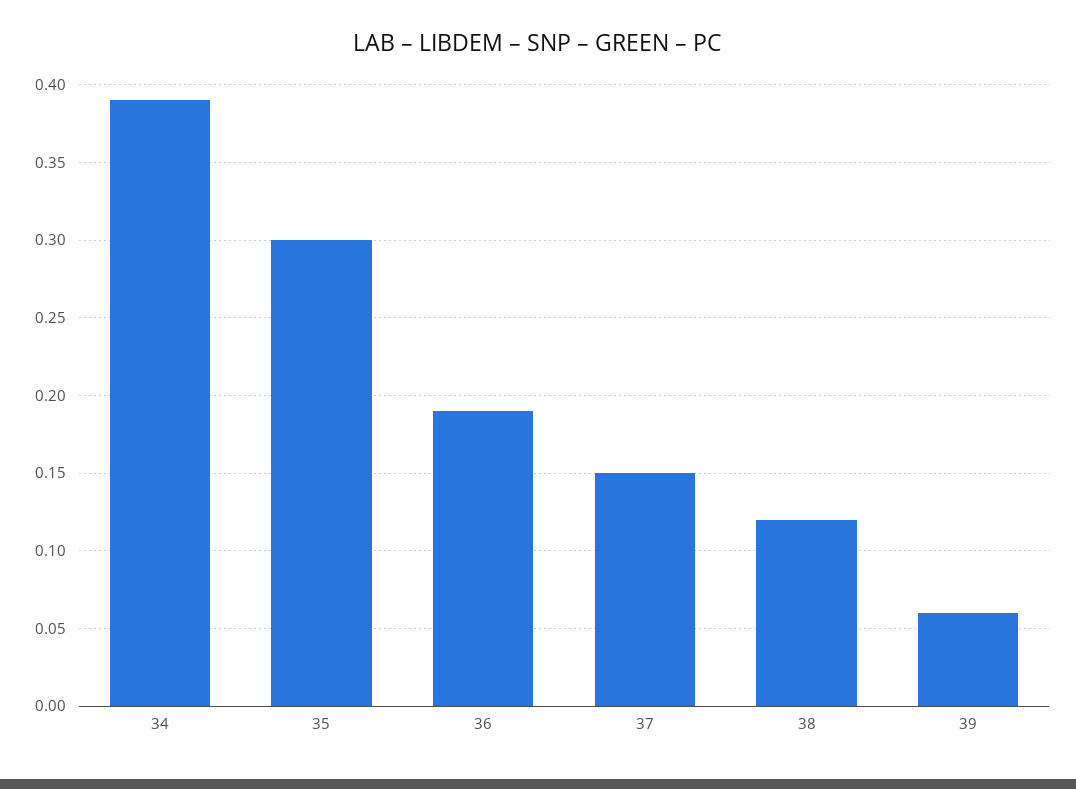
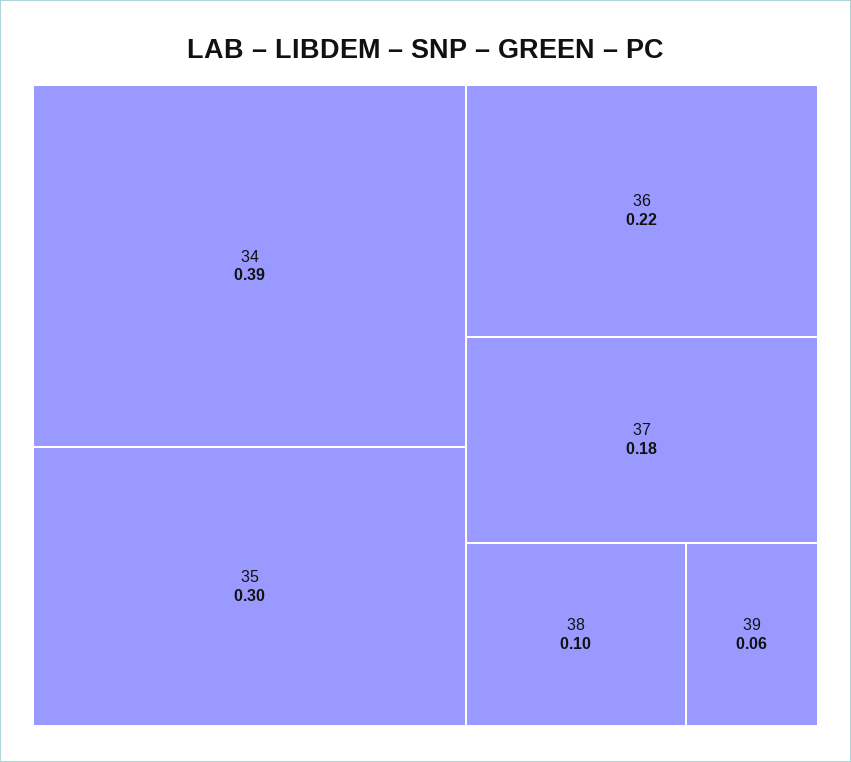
36: 0.19 -> 0.22
37: 0.15 -> 0.18
38: 0.12 -> 0.1

